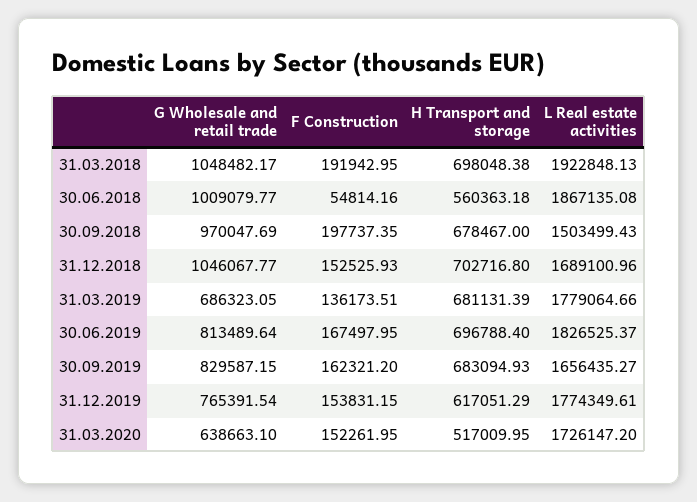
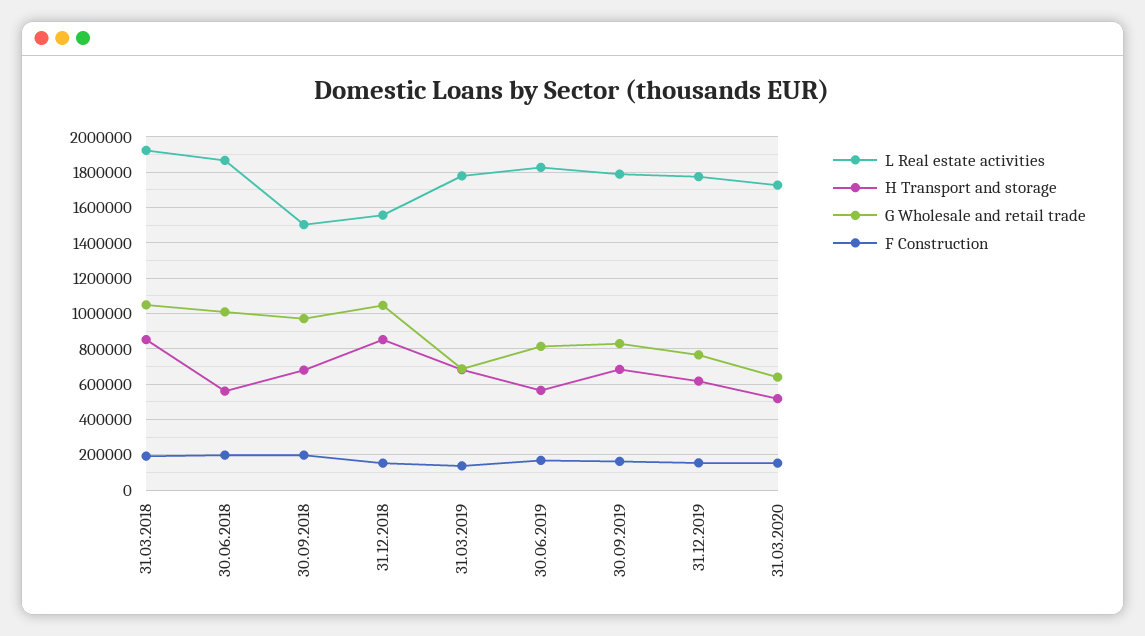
H Transport and storage, 31.03.2018: 698048.38 -> 850000
F Construction, 30.06.2018: 54814.16 -> 200000
H Transport and storage, 31.12.2018: 702716.8 -> 850000
L Real estate activities, 31.12.2018: 1689100.96 -> 1550000
H Transport and storage, 30.06.2019: 696788.4 -> 550000
L Real estate activities, 30.09.2019: 1656435.27 -> 1800000

